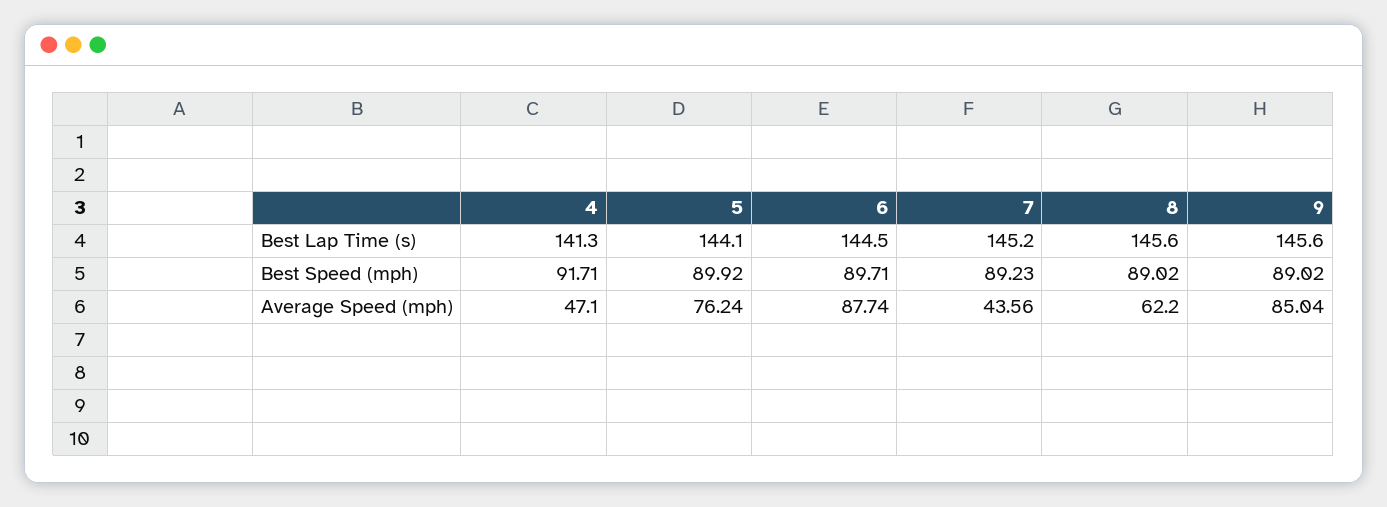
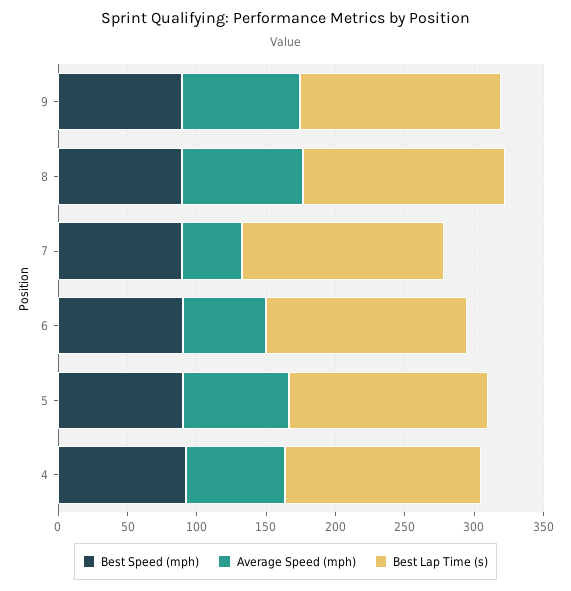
Average Speed (mph), 4: 47.1 -> 70
Average Speed (mph), 6: 87.74 -> 60
Average Speed (mph), 8: 62.2 -> 90

